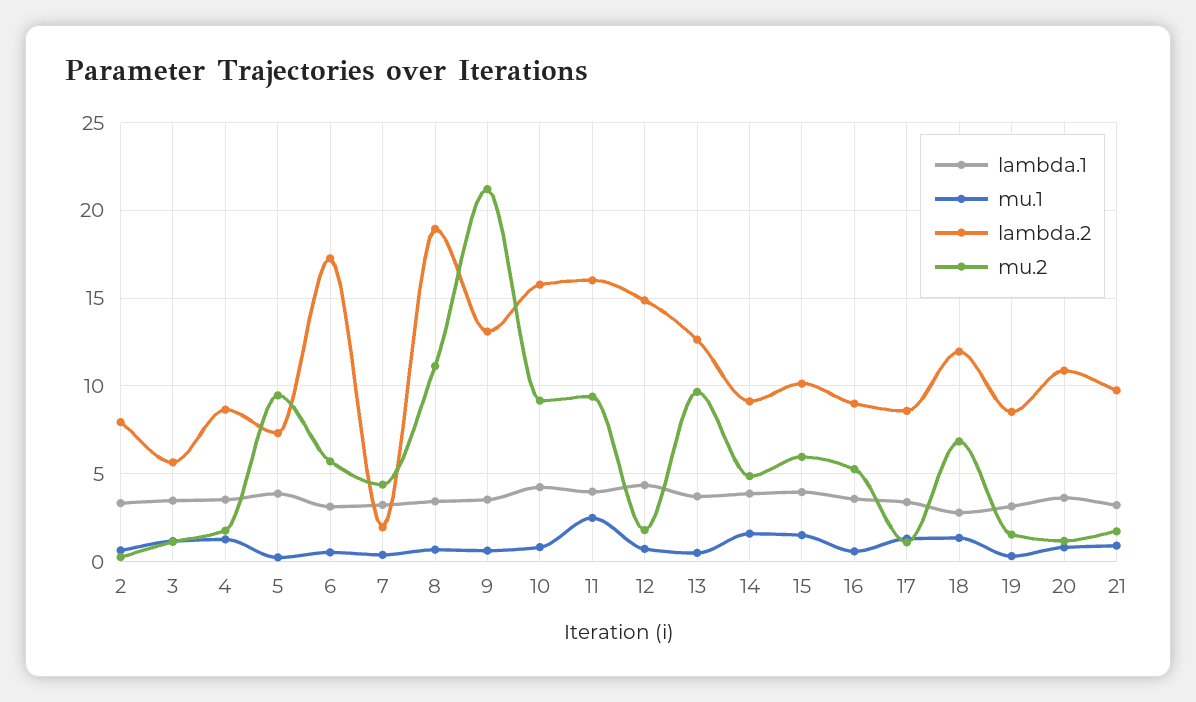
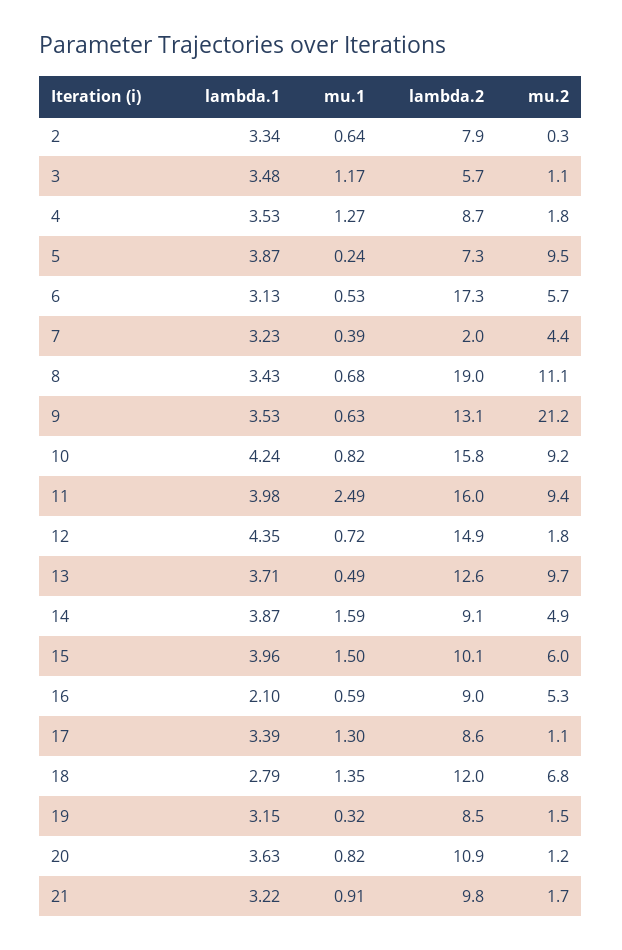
lambda.1, 16: 3.5 -> 2.1

